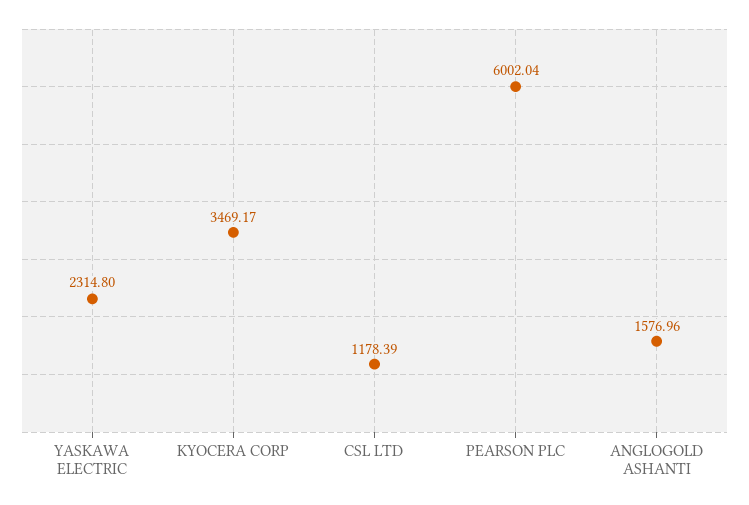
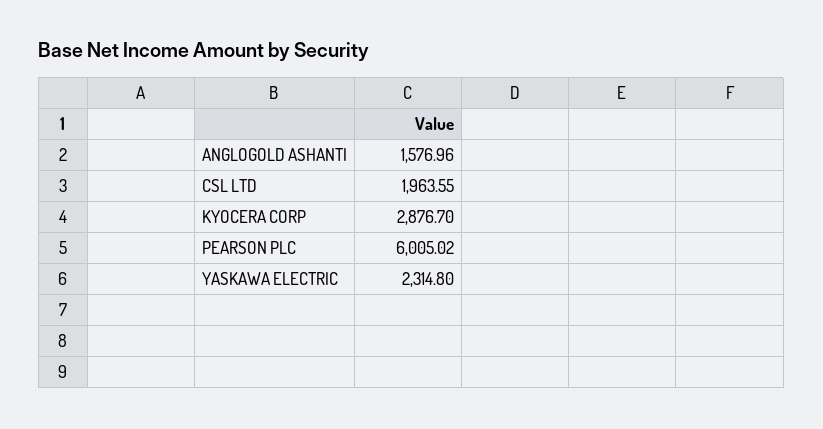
KYOCERA CORP: 3469.17 -> 2876.7
CSL LTD: 1178.39 -> 1963.55
PEARSON PLC: 6002.04 -> 6005.02

